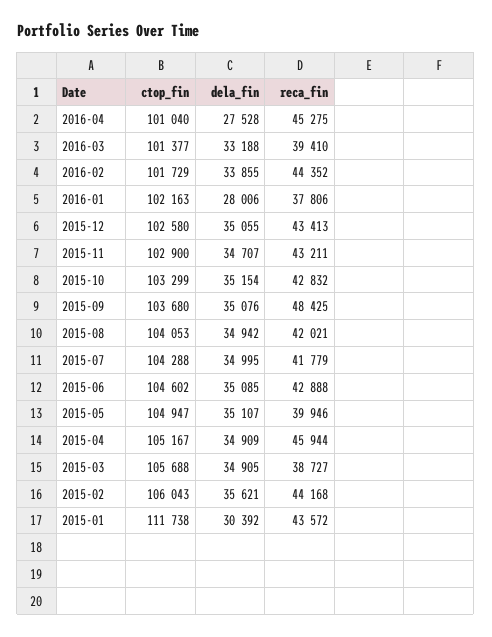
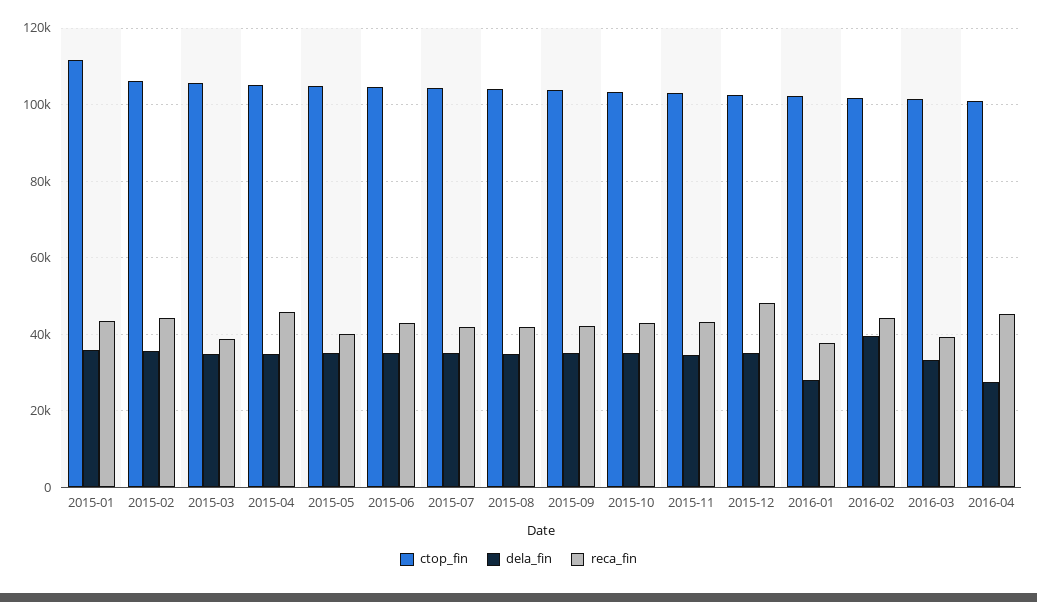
dela_fin, 2016-02: 33855 -> 40000
reca_fin, 2015-12: 43413 -> 48000
reca_fin, 2015-09: 48425 -> 42000
dela_fin, 2015-01: 30392 -> 36000

